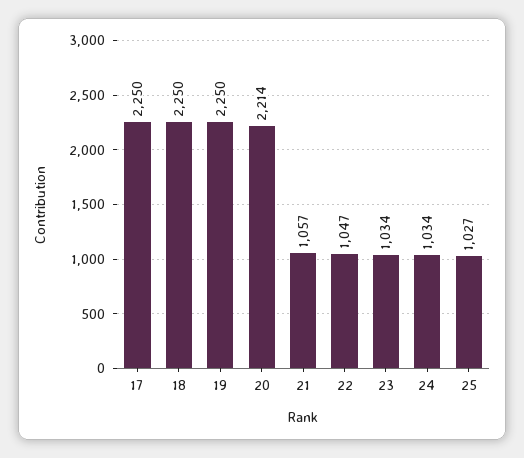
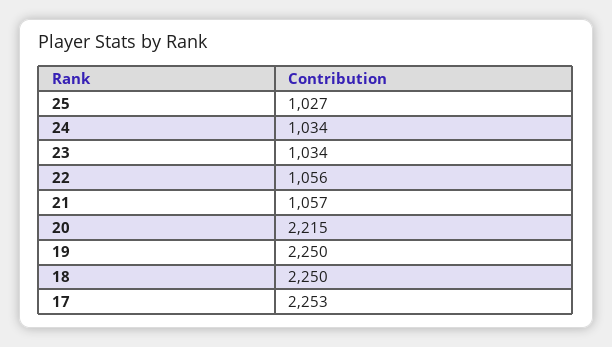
17: 2250 -> 2253
20: 2214 -> 2215
22: 1047 -> 1056

